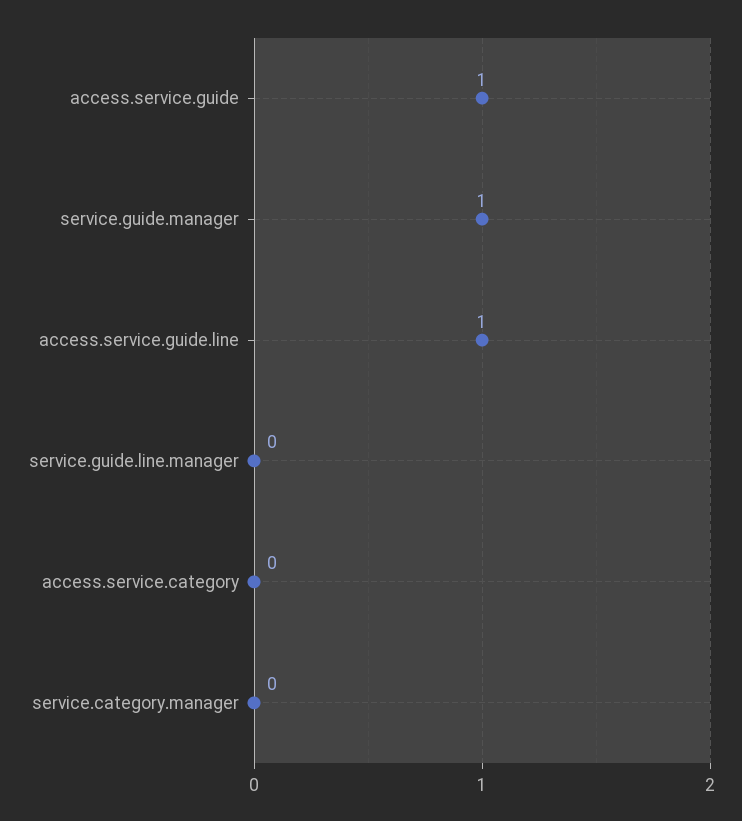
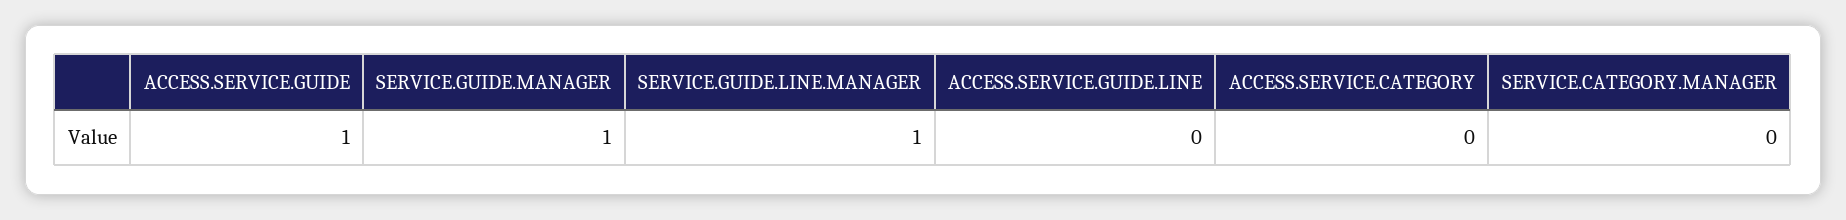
access.service.guide.line: 1 -> 0
service.guide.line.manager: 0 -> 1

